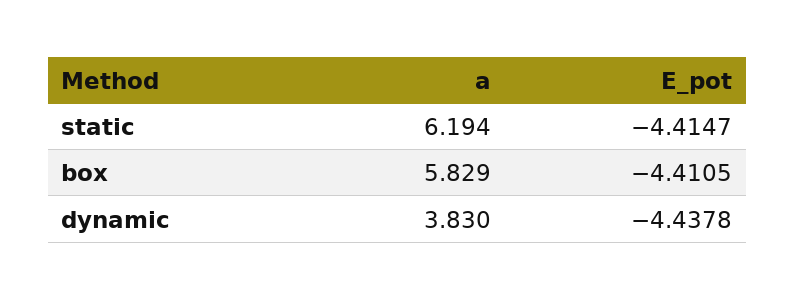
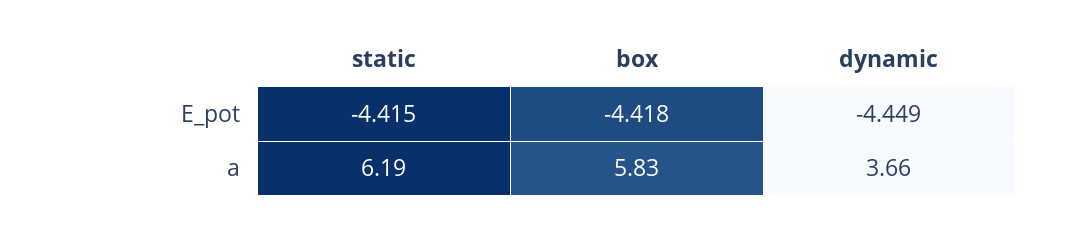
E_pot, box: -4.4105 -> -4.418
a, dynamic: 3.83 -> 3.66
E_pot, dynamic: -4.4378 -> -4.449

